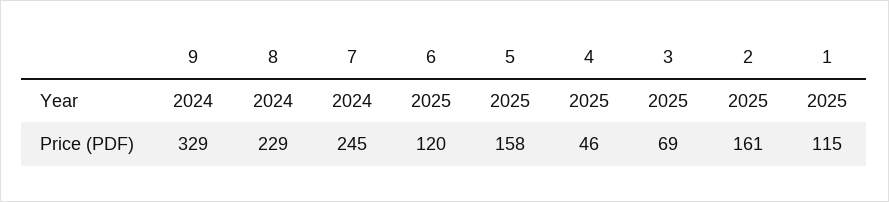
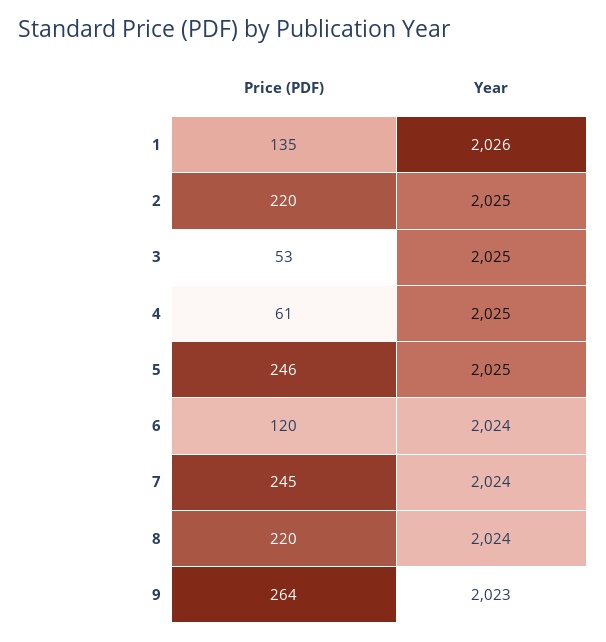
9, Year: 2024 -> 2023
6, Year: 2025 -> 2024
1, Year: 2025 -> 2026
9, Price (PDF): 329 -> 264
8, Price (PDF): 229 -> 220
5, Price (PDF): 158 -> 246
4, Price (PDF): 46 -> 61
3, Price (PDF): 69 -> 53
2, Price (PDF): 161 -> 220
1, Price (PDF): 115 -> 135

